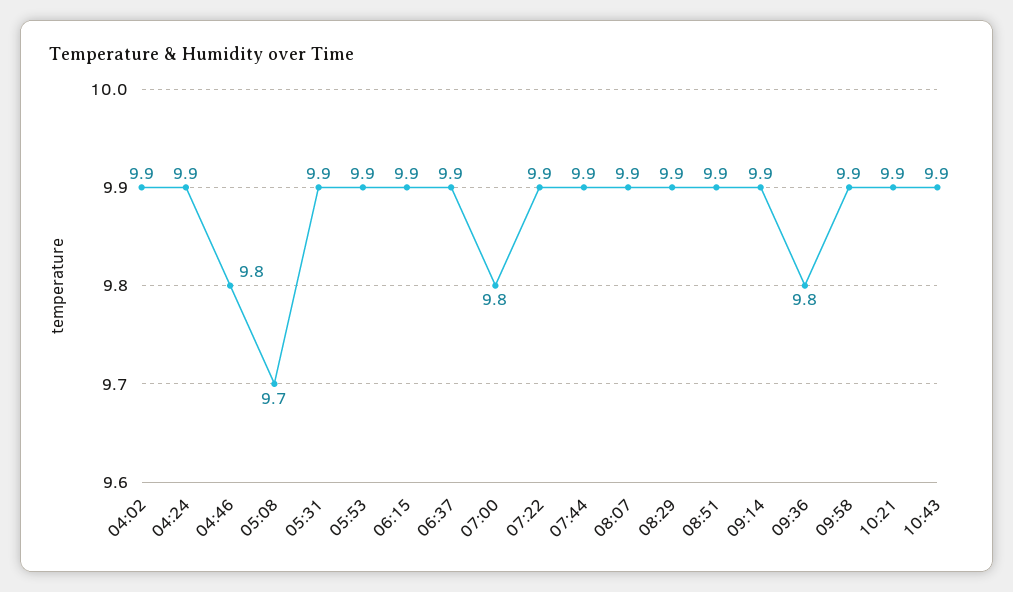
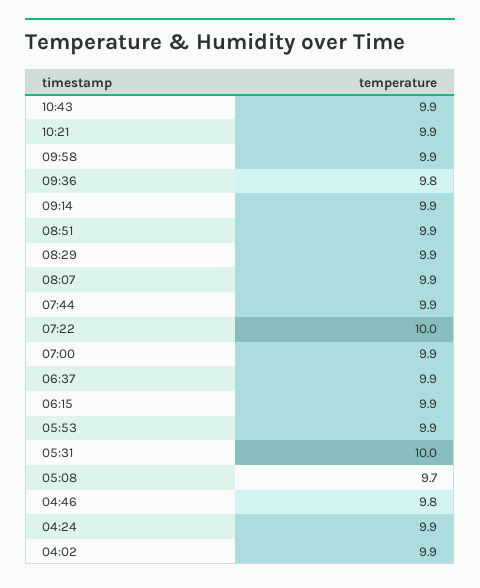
05:31: 9.9 -> 10
07:00: 9.8 -> 9.9
07:22: 9.9 -> 10

